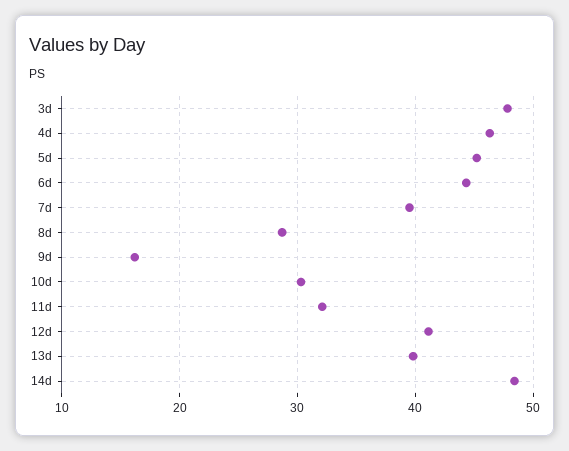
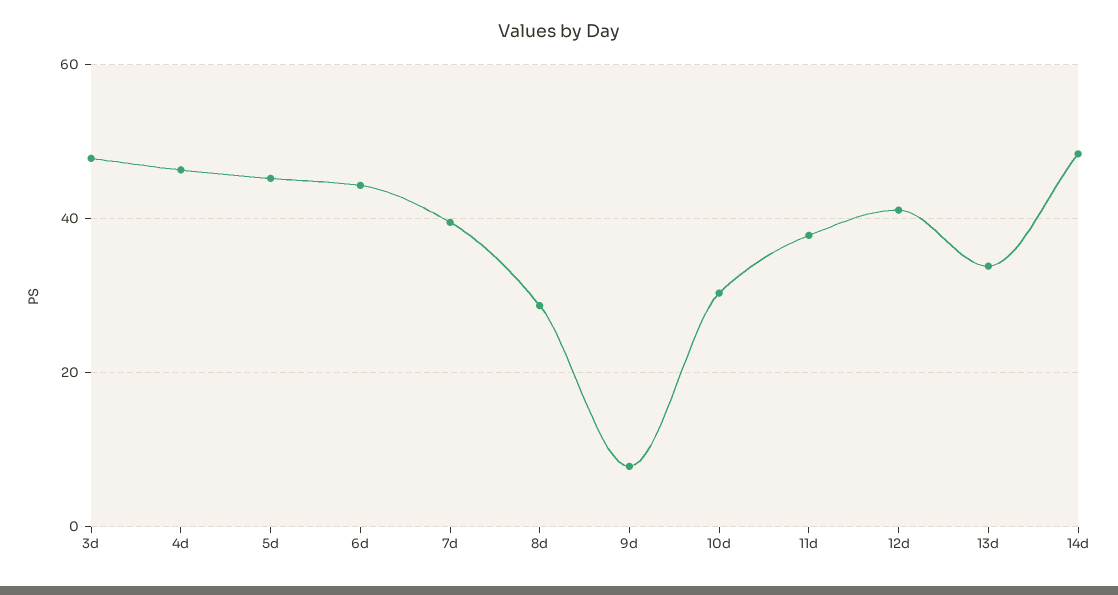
9d: 16 -> 8
11d: 32 -> 38
13d: 40 -> 34

